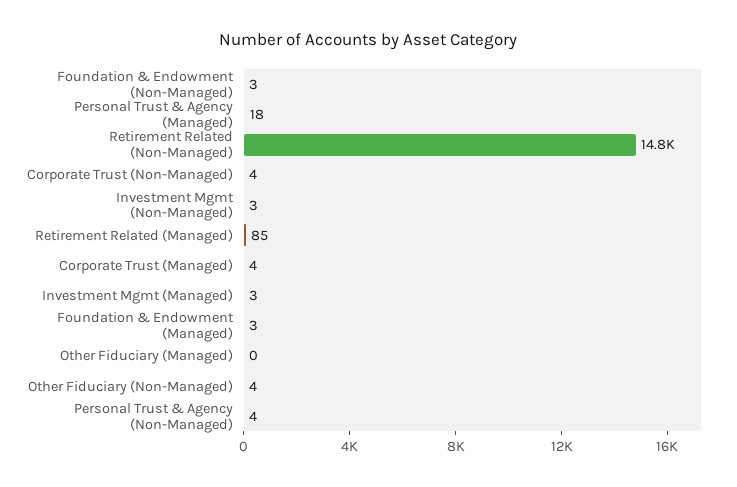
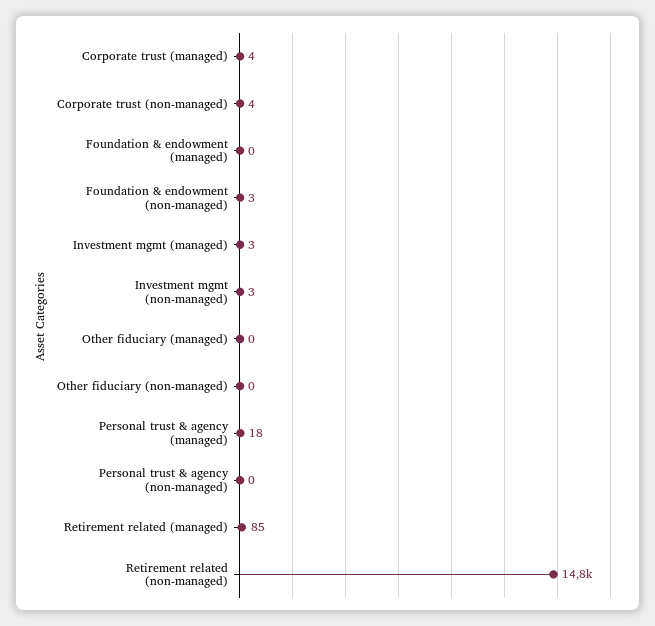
Foundation & Endowment (Managed): 3 -> 0
Other Fiduciary (Non-Managed): 4 -> 0
Personal Trust & Agency (Non-Managed): 4 -> 0

